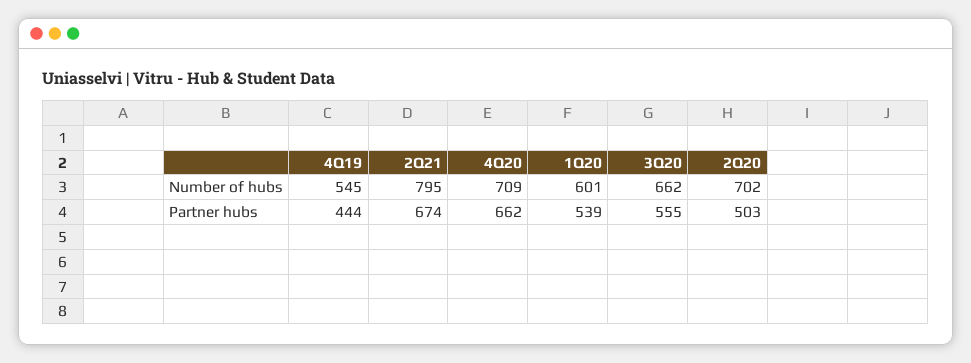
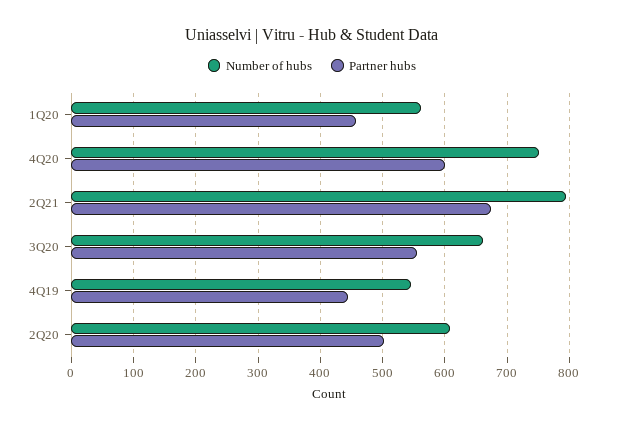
Number of hubs, 4Q20: 709 -> 750
Number of hubs, 1Q20: 601 -> 560
Number of hubs, 2Q20: 702 -> 610
Partner hubs, 4Q20: 662 -> 600
Partner hubs, 1Q20: 539 -> 460

